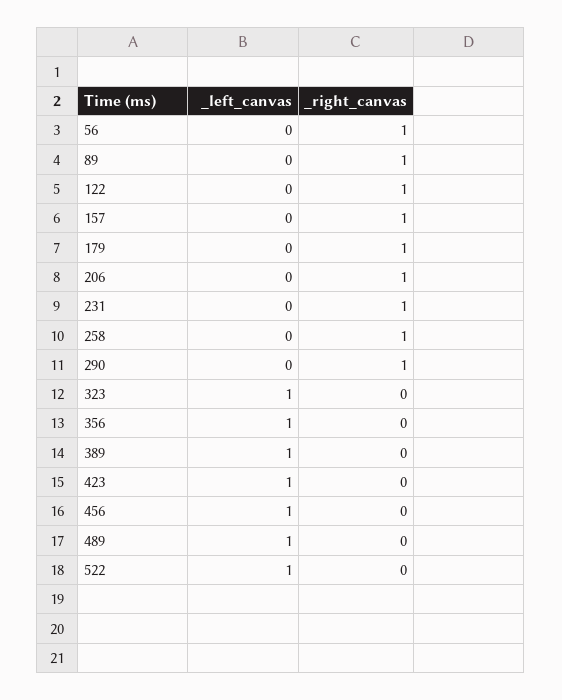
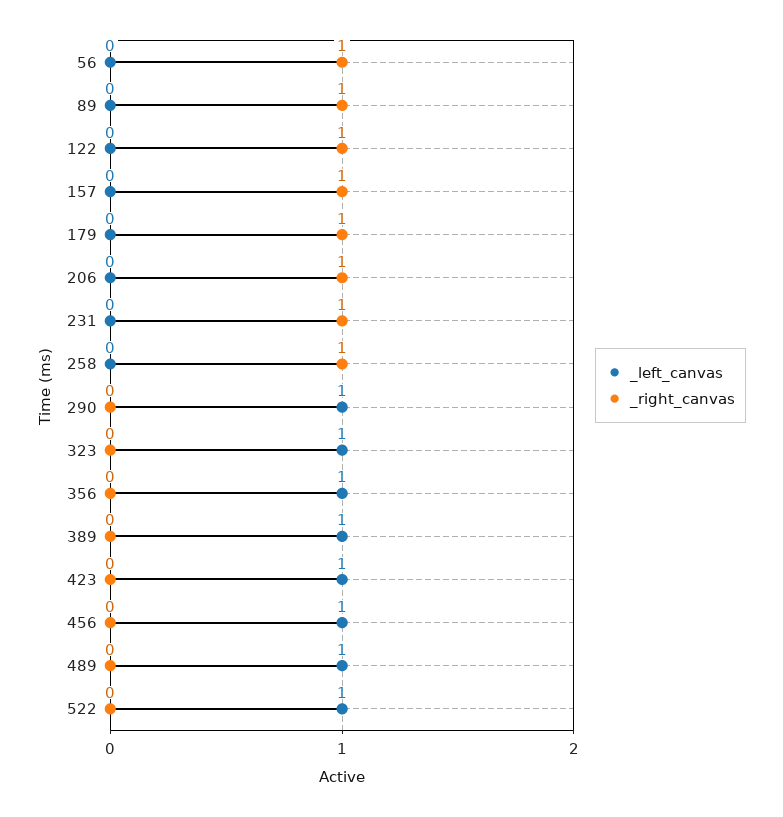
_left_canvas, 290: 0 -> 1
_right_canvas, 290: 1 -> 0

